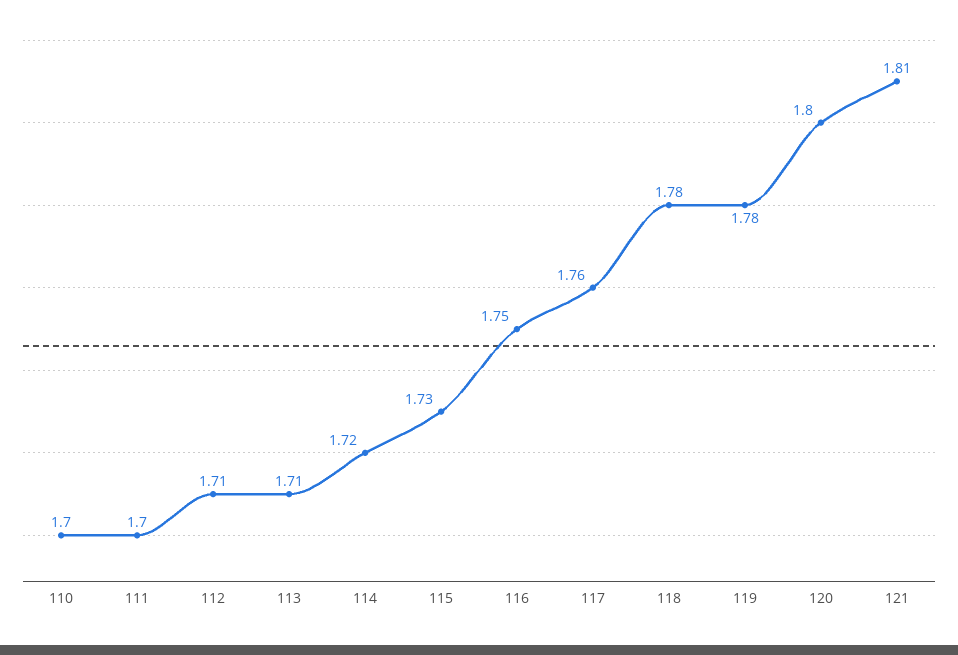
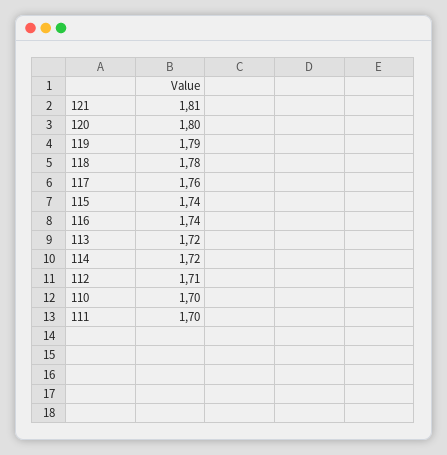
113: 1.71 -> 1.72
115: 1.73 -> 1.74
116: 1.75 -> 1.74
119: 1.78 -> 1.79

